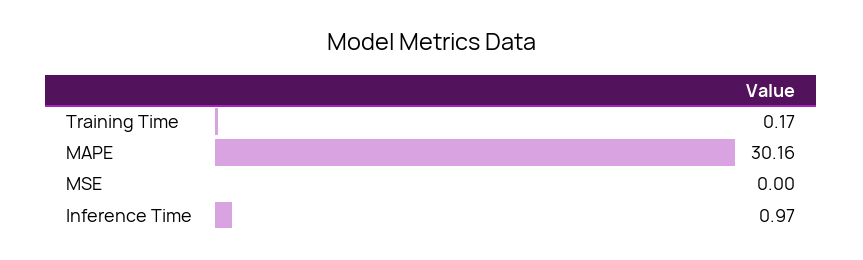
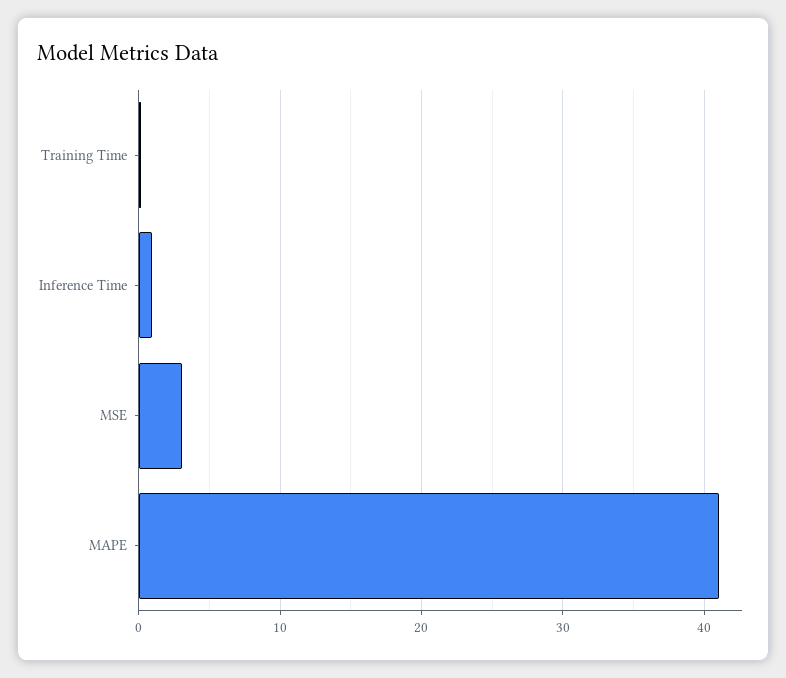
MAPE: 30.16 -> 41
MSE: 0 -> 3

